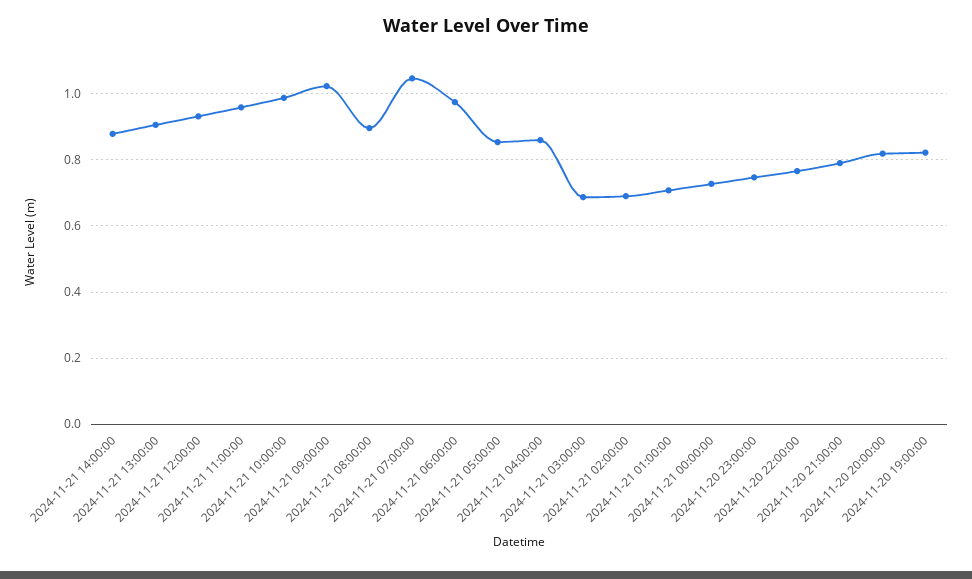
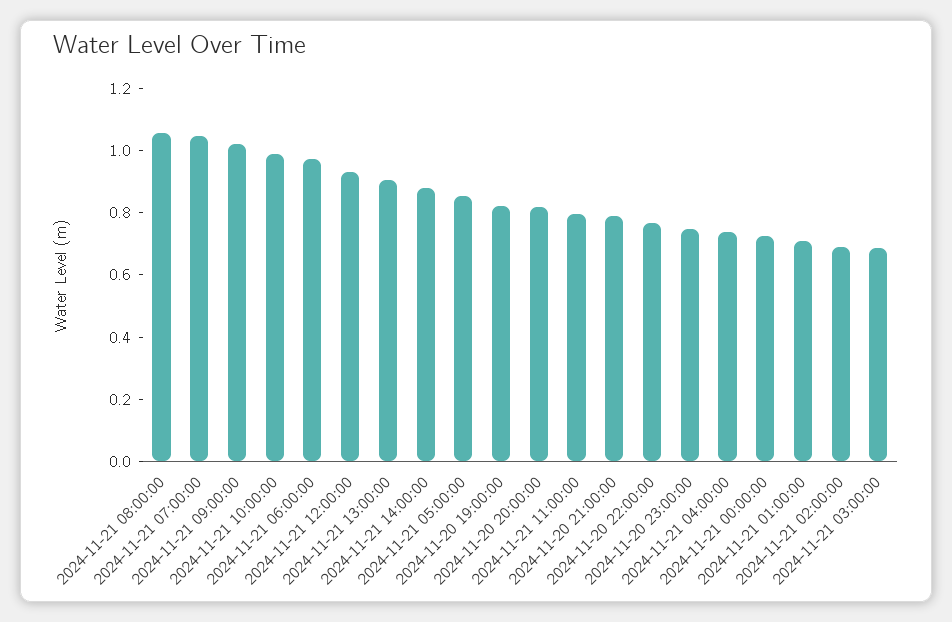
2024-11-21 11:00:00: 0.96 -> 0.8
2024-11-21 08:00:00: 0.9 -> 1.05
2024-11-21 04:00:00: 0.86 -> 0.75

